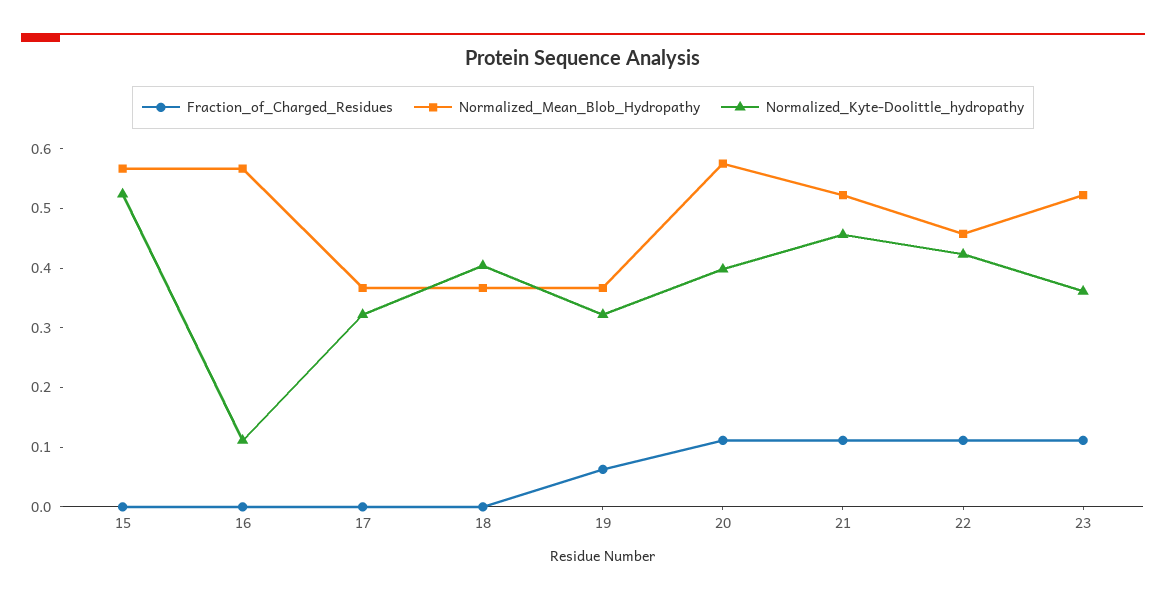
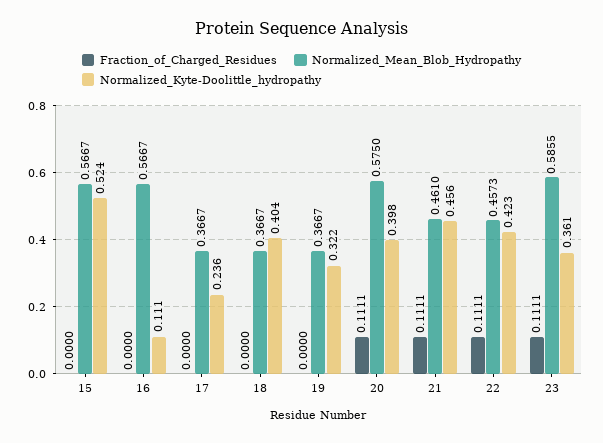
Normalized_Kyte-Doolittle_hydropathy, 17: 0.32 -> 0.236
Fraction_of_Charged_Residues, 19: 0.06 -> 0
Normalized_Mean_Blob_Hydropathy, 21: 0.52 -> 0.461
Normalized_Mean_Blob_Hydropathy, 23: 0.52 -> 0.5855

